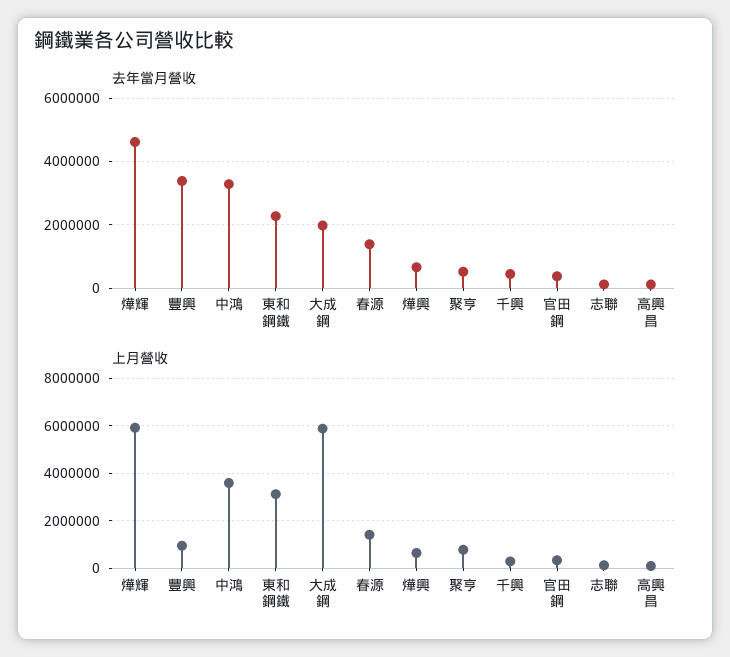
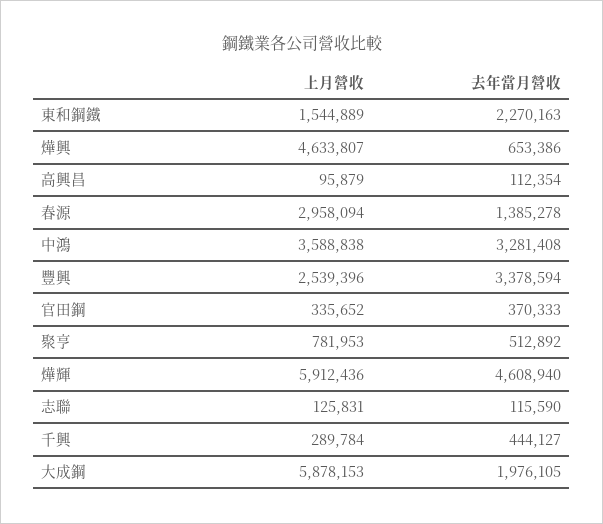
上月營收, 豐興: 1000000 -> 2539396
上月營收, 東和鋼鐵: 3000000 -> 1544889
上月營收, 春源: 1500000 -> 2958094
上月營收, 燁興: 500000 -> 4633807

